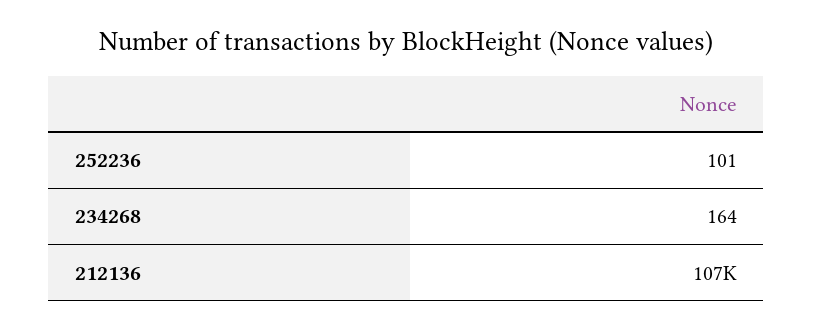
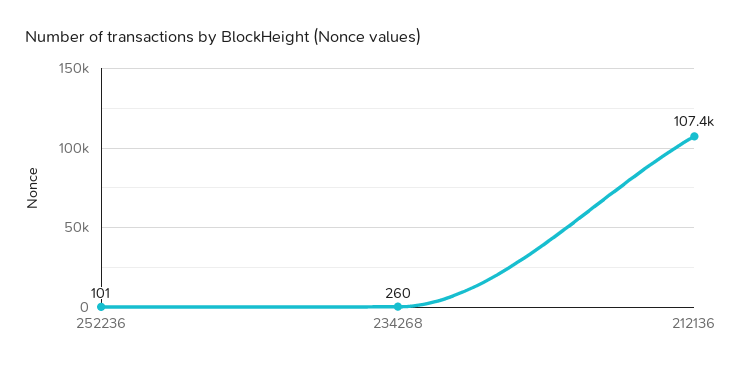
234268: 164 -> 260

